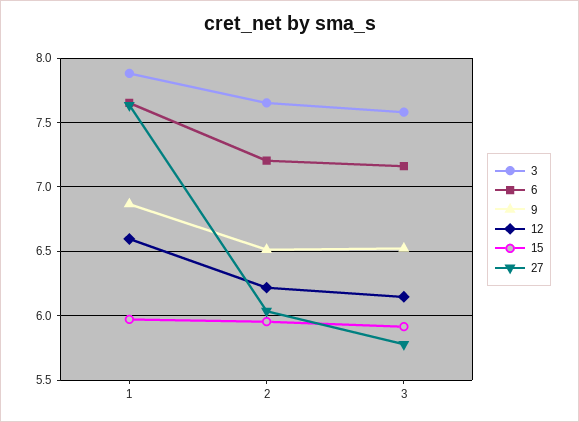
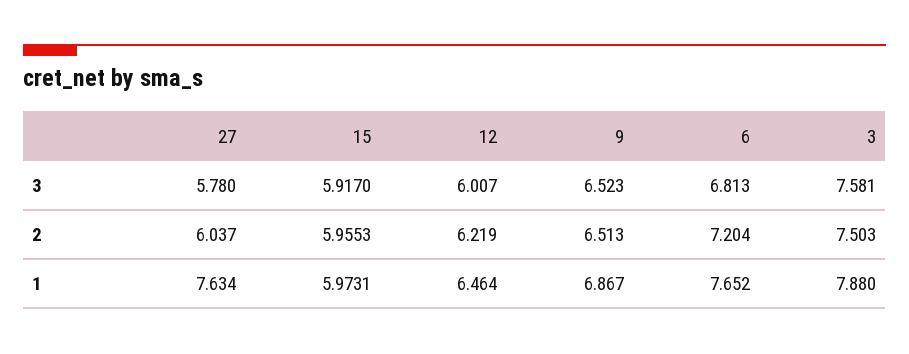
12, 1: 6.6 -> 6.464
3, 2: 7.65 -> 7.503
6, 3: 7.15 -> 6.813
12, 3: 6.15 -> 6.007

